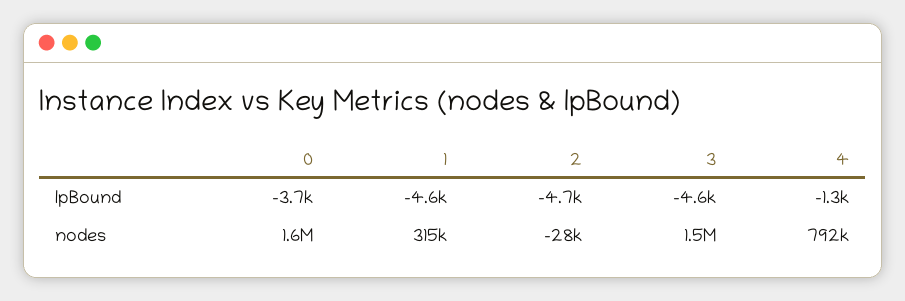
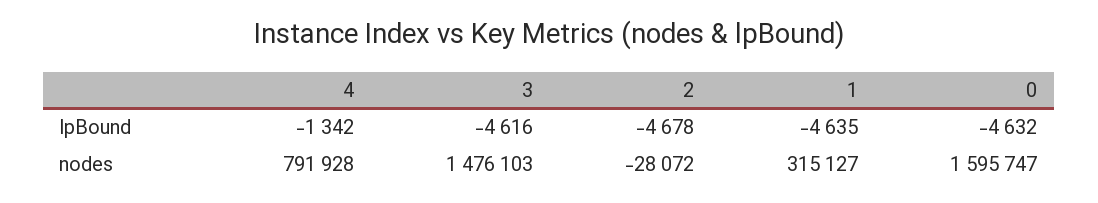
0, lpBound: -3700 -> -4632

